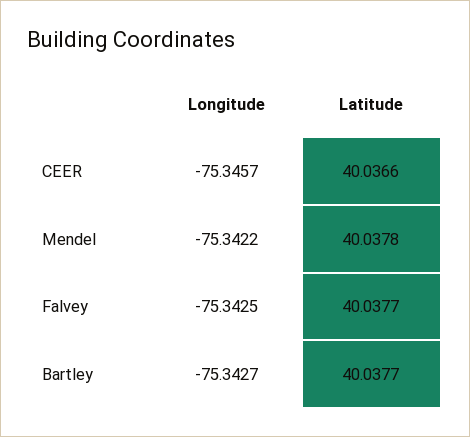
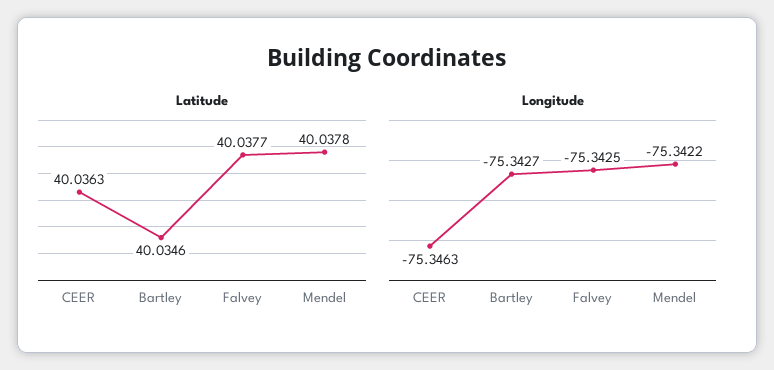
Longitude, CEER: -75.3457 -> -75.3463
Latitude, CEER: 40.0366 -> 40.0363
Latitude, Bartley: 40.0377 -> 40.0346

